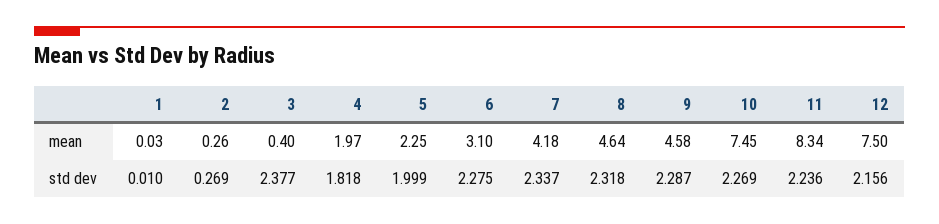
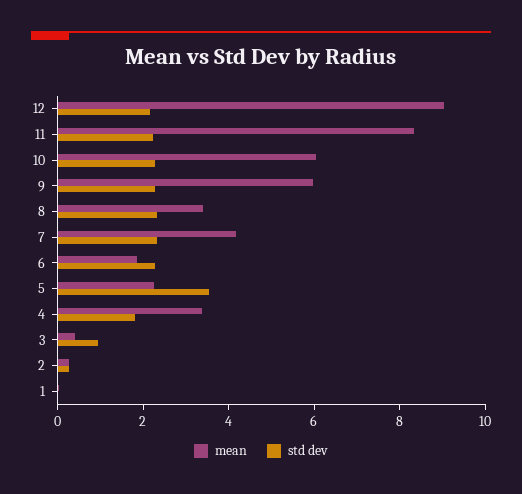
mean, 4: 1.97 -> 3.5
mean, 6: 3.1 -> 2
mean, 8: 4.64 -> 3.5
mean, 9: 4.58 -> 6
mean, 10: 7.45 -> 6
mean, 12: 7.5 -> 9
std dev, 3: 2.377 -> 1
std dev, 5: 1.999 -> 3.5

